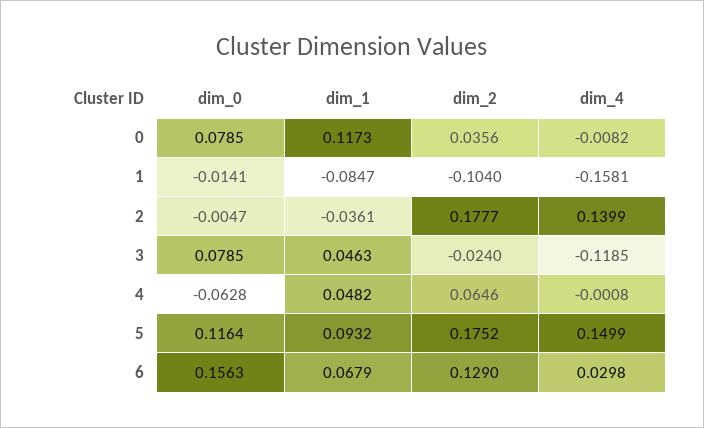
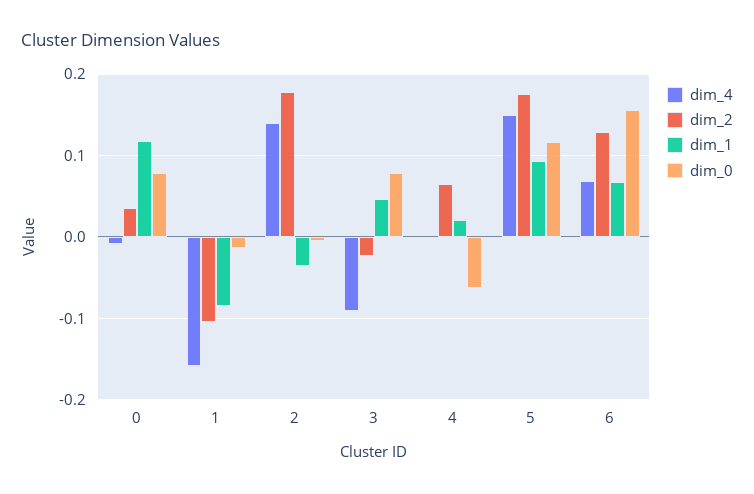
dim_4, 3: -0.1185 -> -0.09
dim_1, 4: 0.0482 -> 0.02
dim_4, 6: 0.0298 -> 0.07

